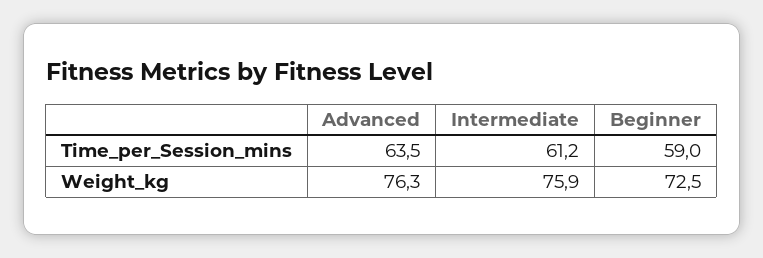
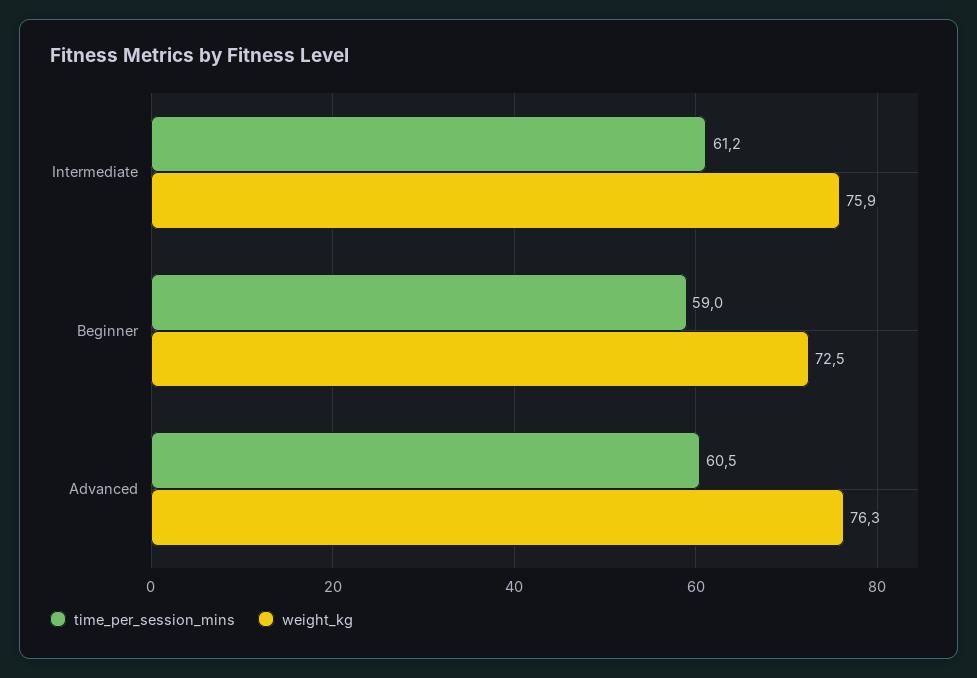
Time_per_Session_mins, Advanced: 63.5 -> 60.5

